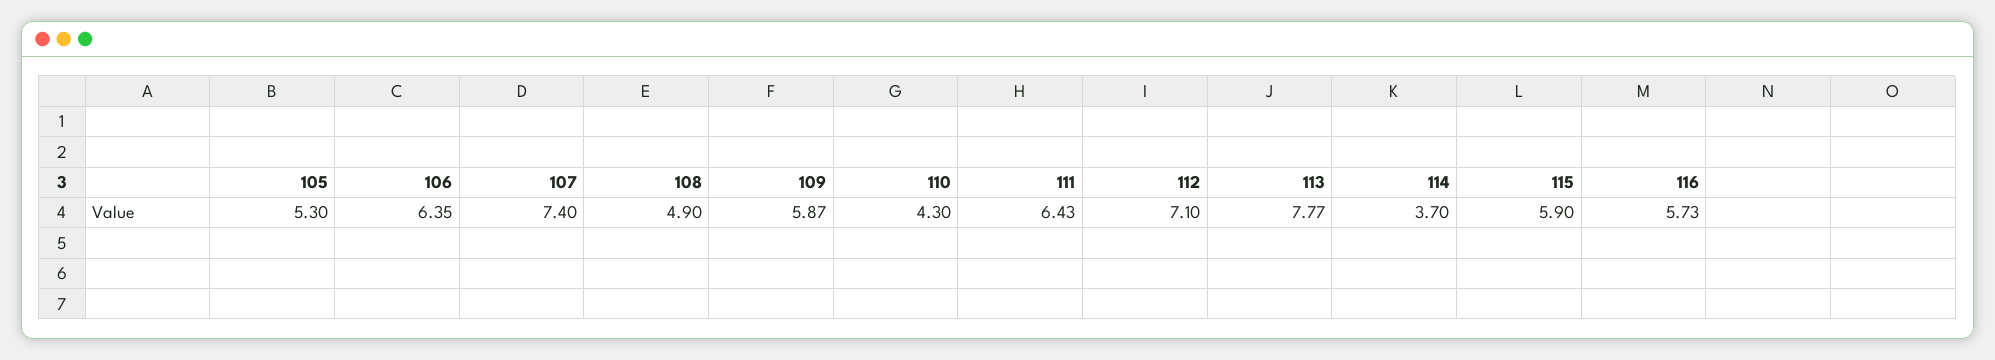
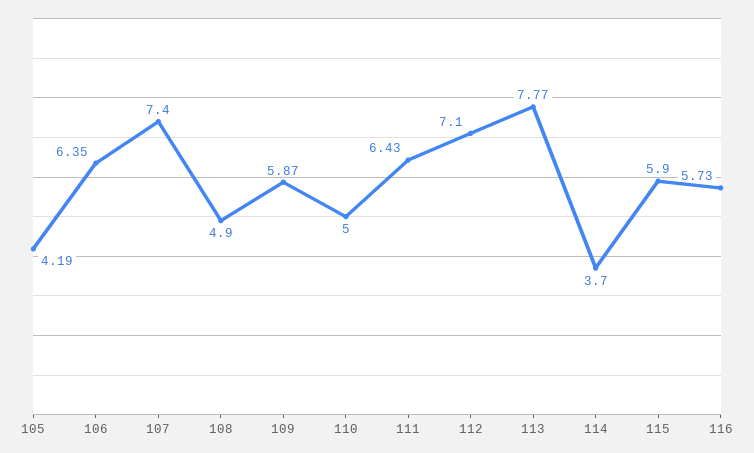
105: 5.3 -> 4.19
110: 4.3 -> 5

